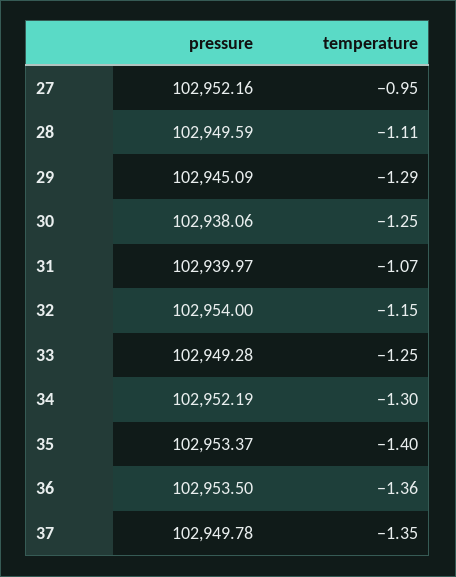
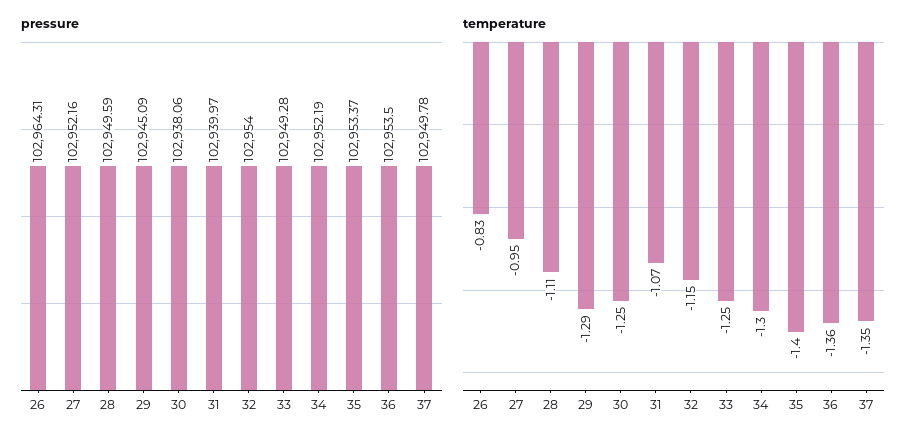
pressure, 26: none -> 102964.31
temperature, 26: none -> -0.83

